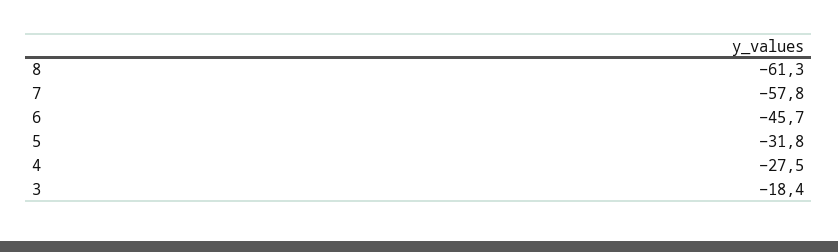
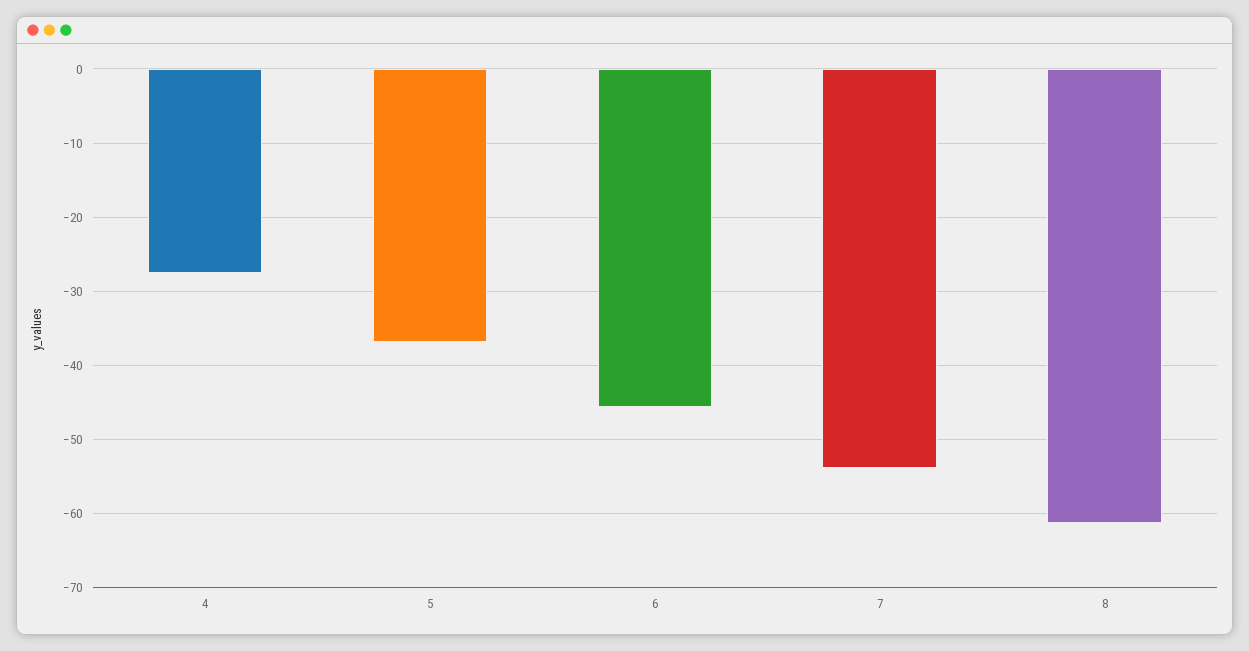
7: -57.8 -> -54
5: -31.8 -> -37
3: -18.4 -> none

